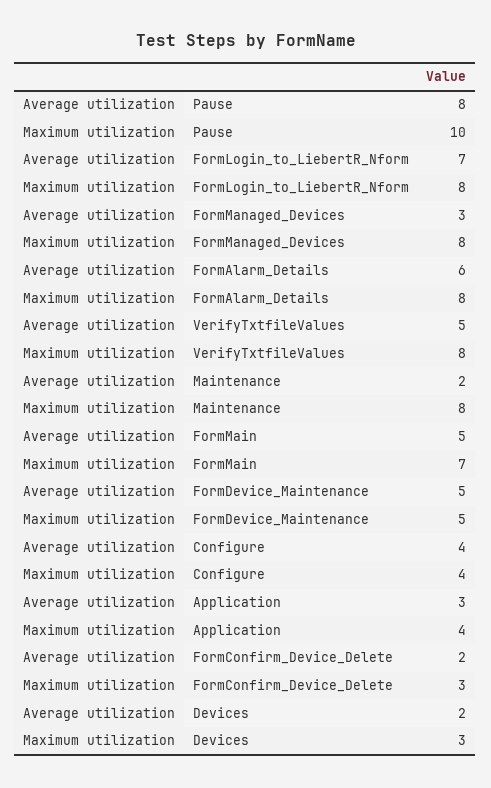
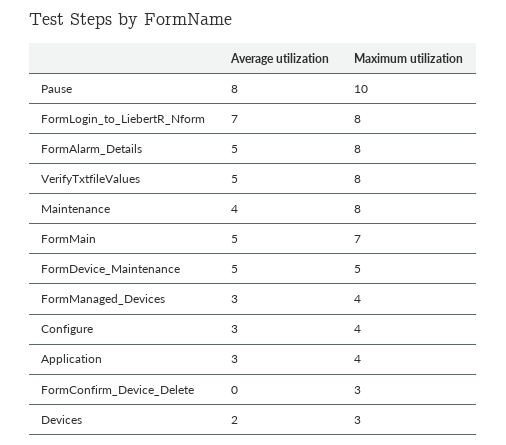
Maximum utilization, FormManaged_Devices: 8 -> 4
Average utilization, FormAlarm_Details: 6 -> 5
Average utilization, Maintenance: 2 -> 4
Average utilization, Configure: 4 -> 3
Average utilization, FormConfirm_Device_Delete: 2 -> 0

